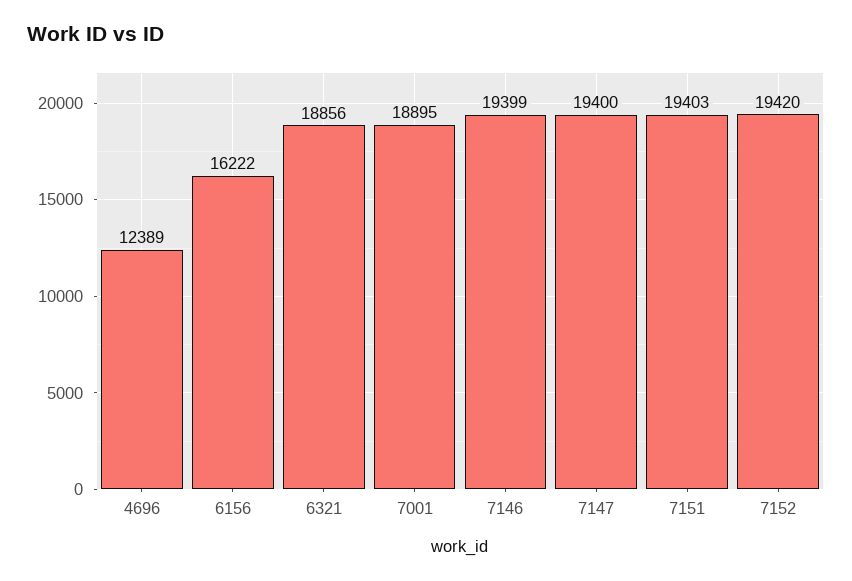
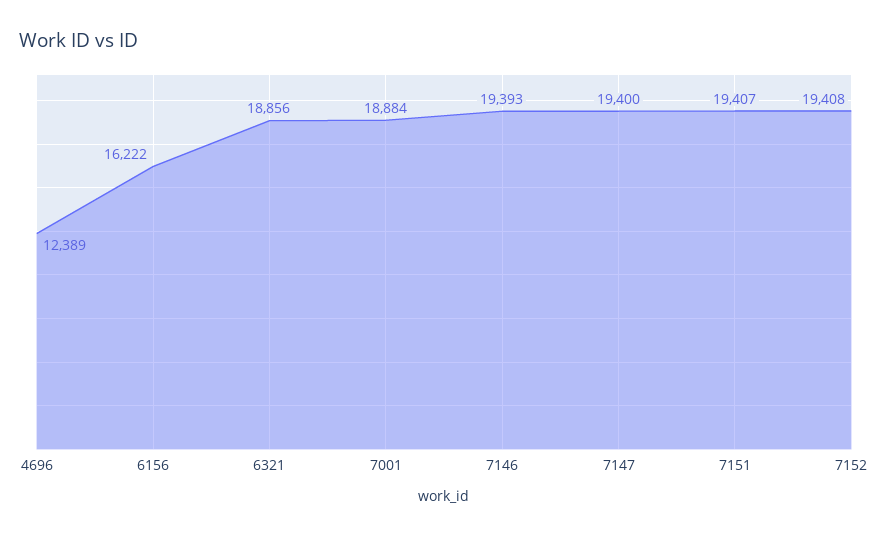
7001: 18895 -> 18884
7146: 19399 -> 19393
7151: 19403 -> 19407
7152: 19420 -> 19408

